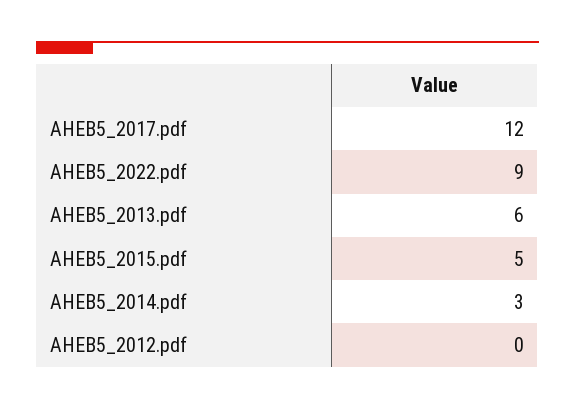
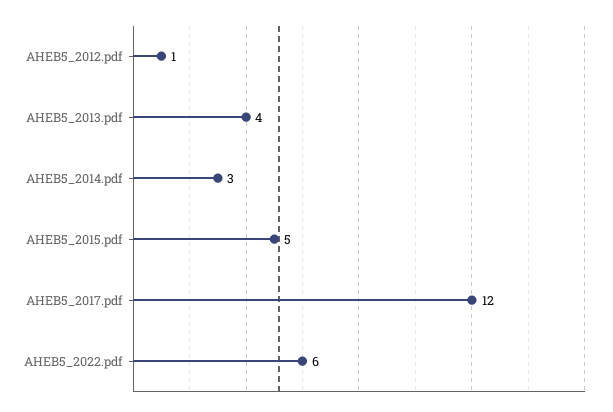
AHEB5_2022.pdf: 9 -> 6
AHEB5_2013.pdf: 6 -> 4
AHEB5_2012.pdf: 0 -> 1

